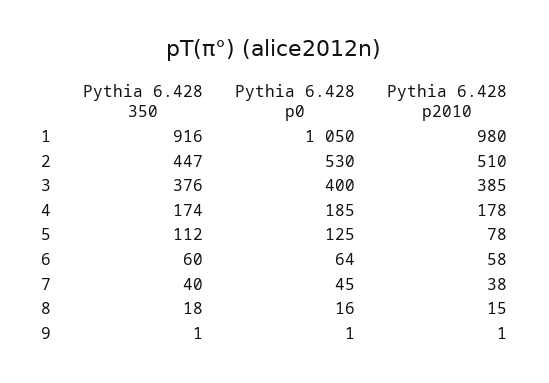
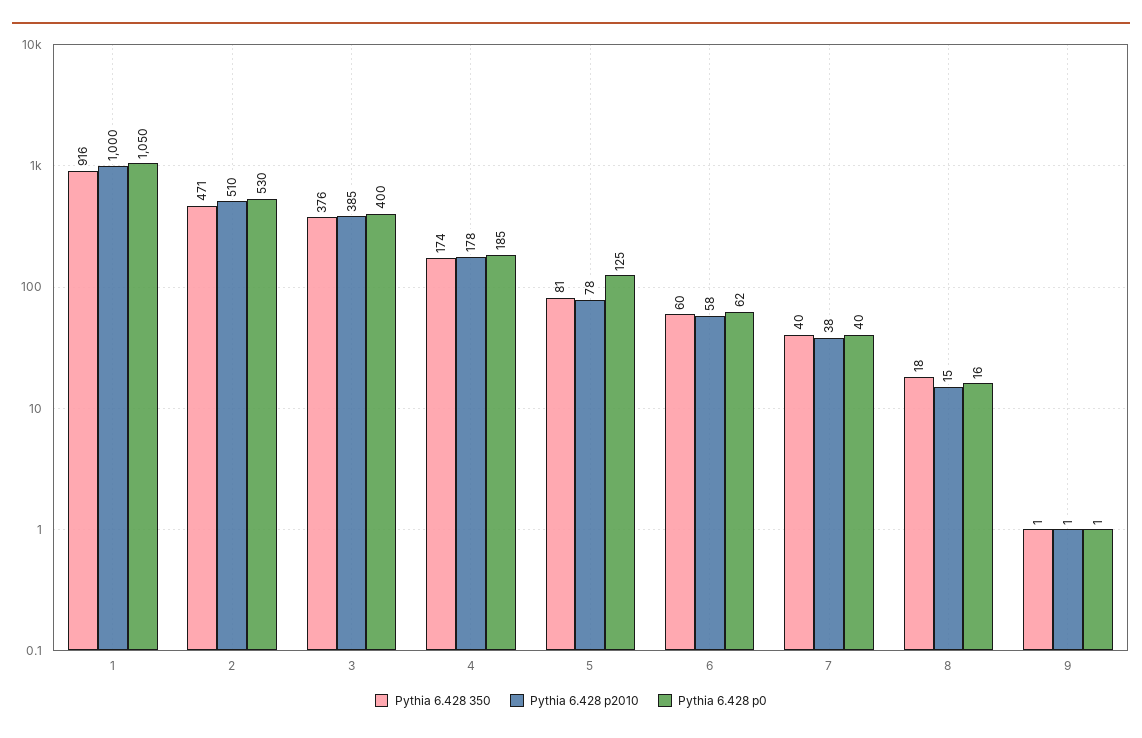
Pythia 6.428 p2010, 1: 980 -> 1000
Pythia 6.428 350, 2: 447 -> 471
Pythia 6.428 350, 5: 112 -> 81
Pythia 6.428 p0, 6: 64 -> 62
Pythia 6.428 p0, 7: 45 -> 40

